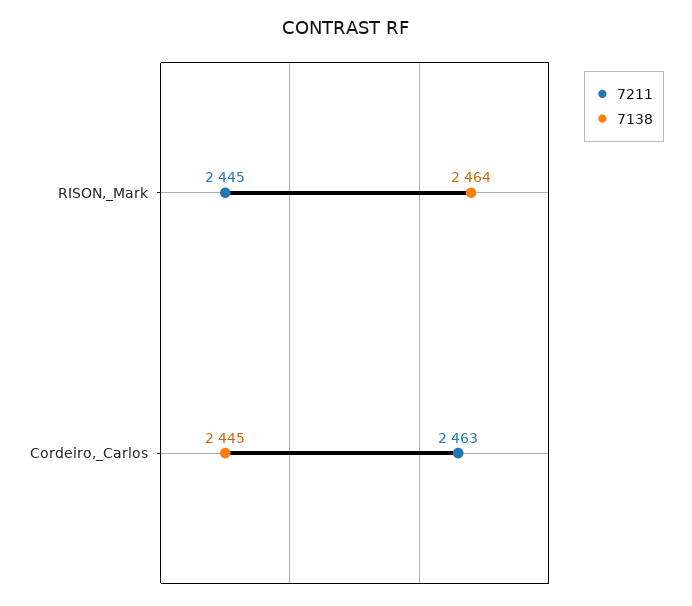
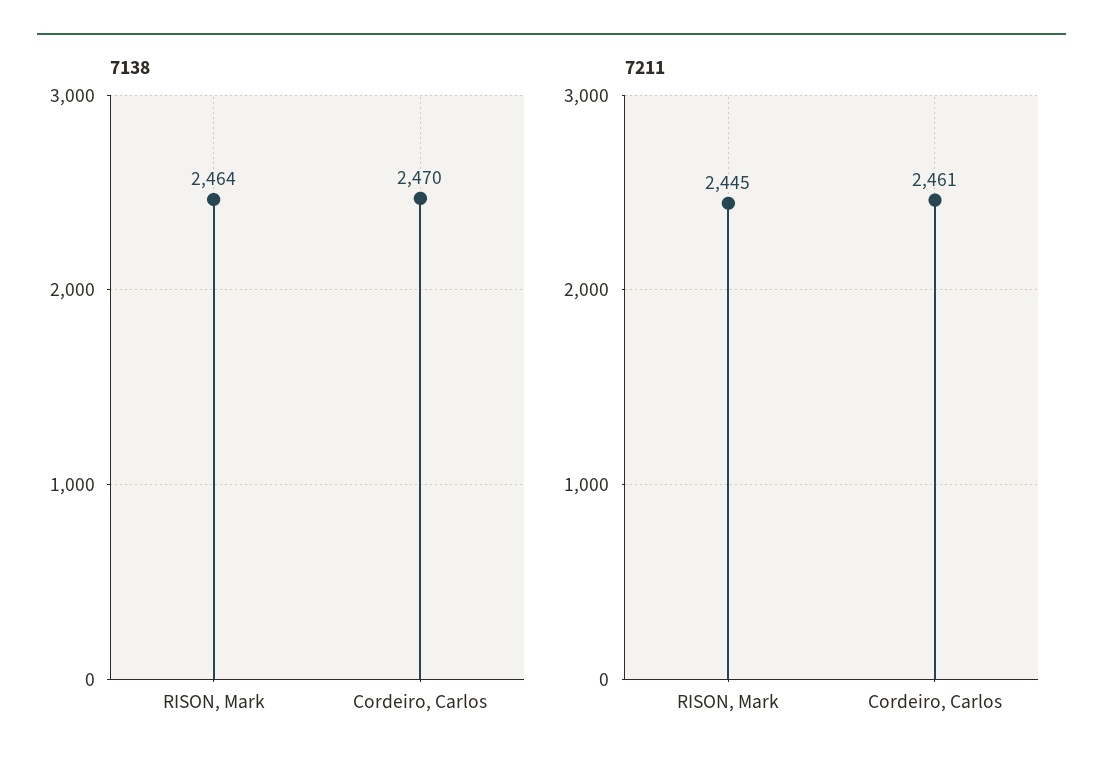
7211, Cordeiro,_Carlos: 2463 -> 2461
7138, Cordeiro,_Carlos: 2445 -> 2470

